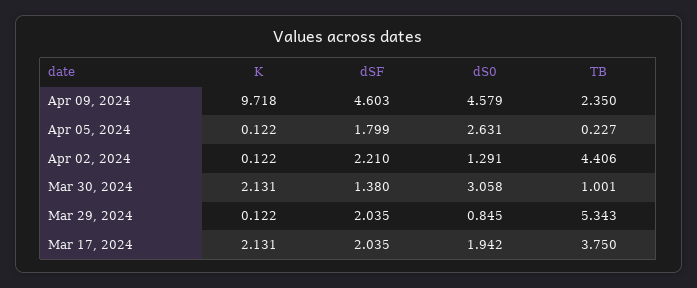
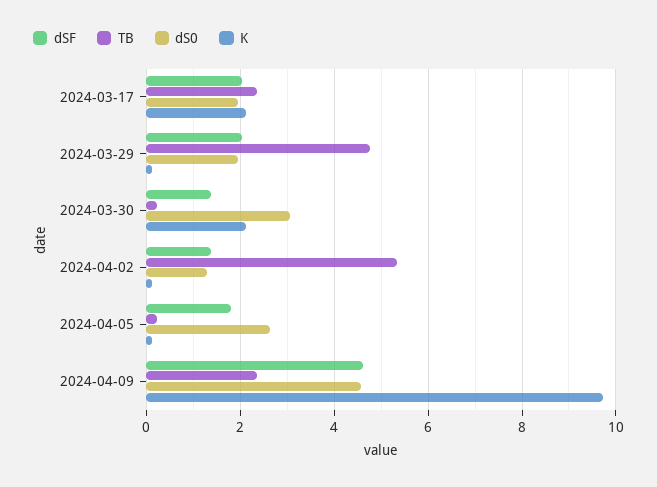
dSF, Apr 02, 2024: 2.21 -> 1.4
TB, Apr 02, 2024: 4.406 -> 5.4
TB, Mar 30, 2024: 1.001 -> 0.2
dS0, Mar 29, 2024: 0.845 -> 2
TB, Mar 29, 2024: 5.343 -> 4.8
TB, Mar 17, 2024: 3.75 -> 2.4

